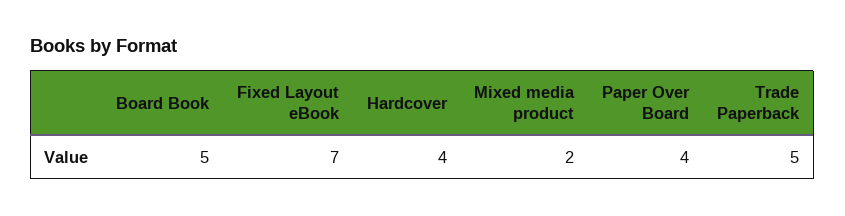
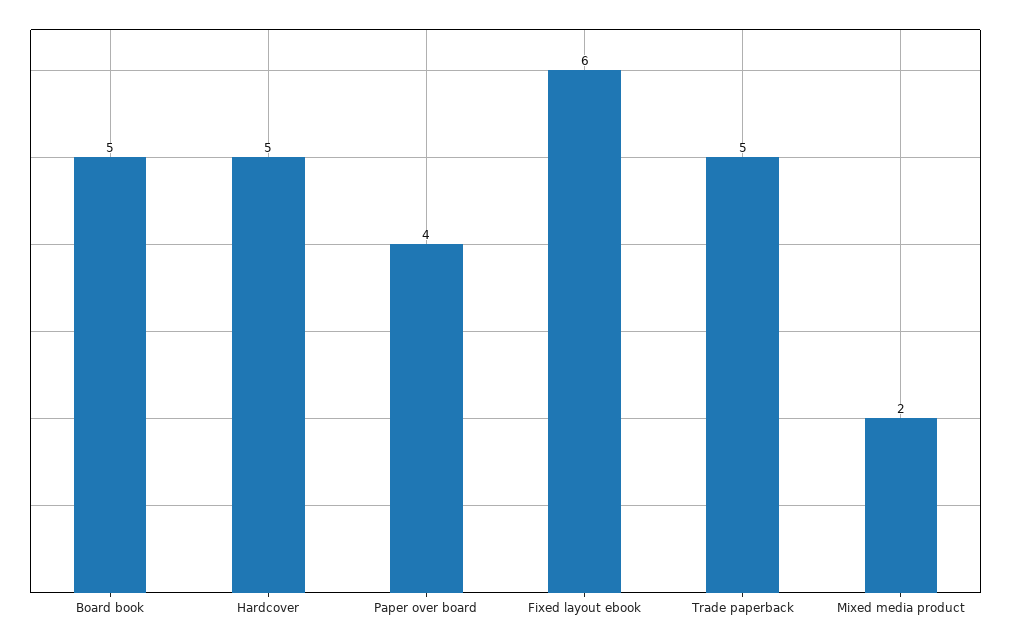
Fixed Layout eBook: 7 -> 6
Hardcover: 4 -> 5

